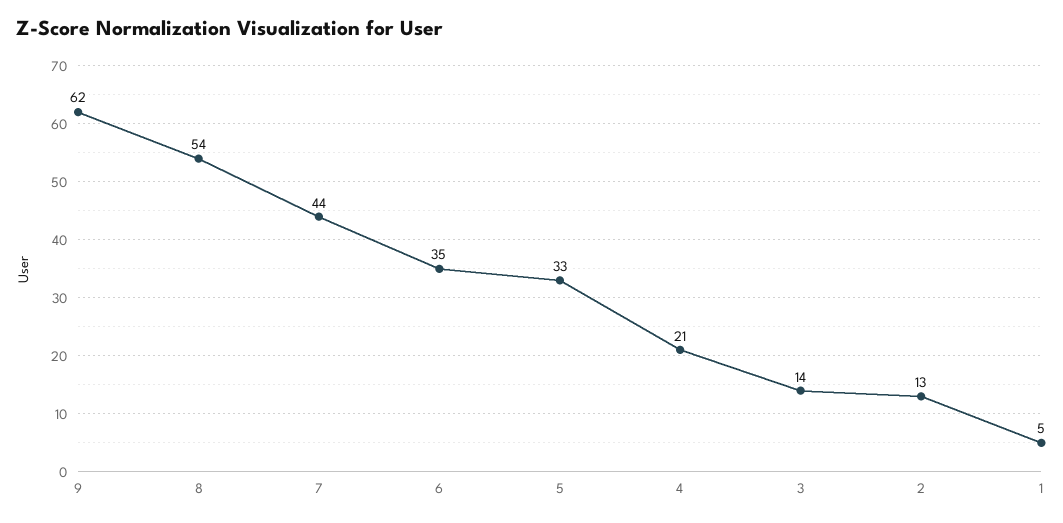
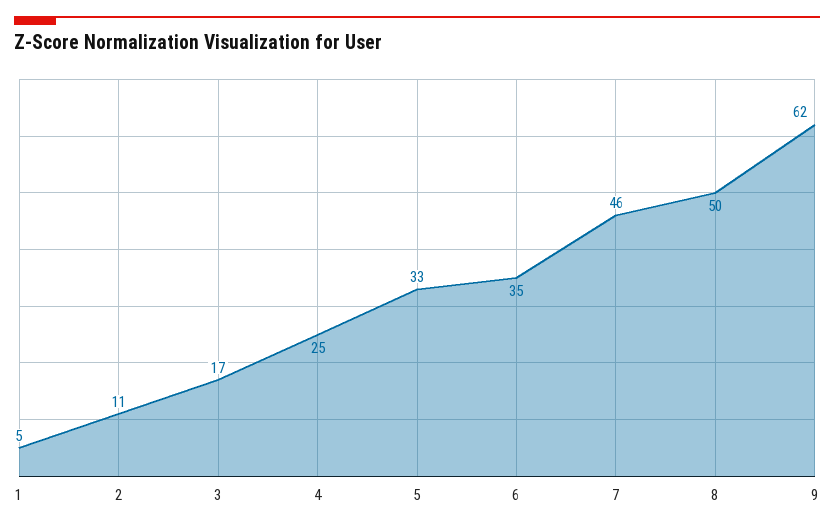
8: 54 -> 50
7: 44 -> 46
4: 21 -> 25
3: 14 -> 17
2: 13 -> 11

